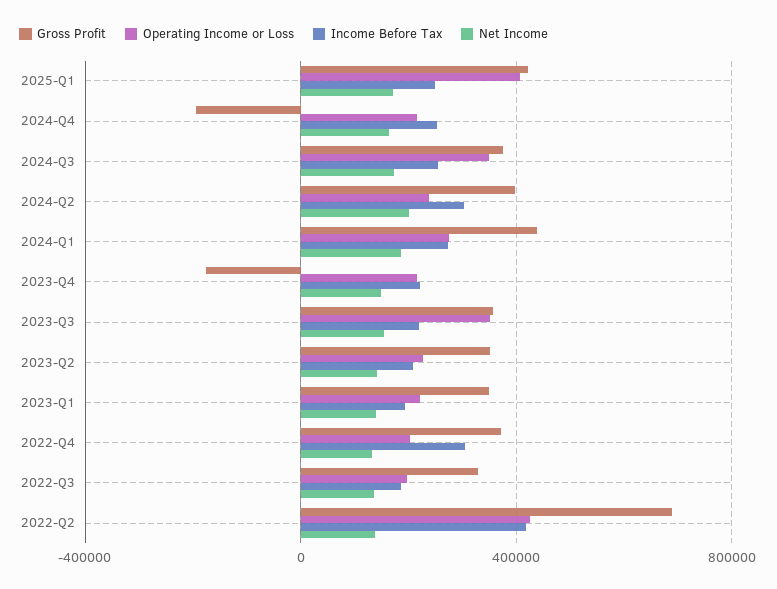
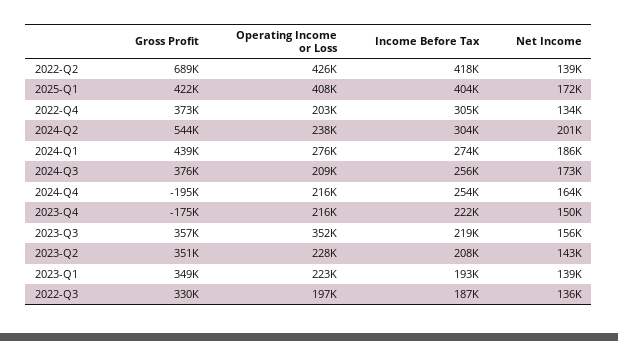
Income Before Tax, 2025-Q1: 250000 -> 404000
Operating Income or Loss, 2024-Q3: 350000 -> 209000
Gross Profit, 2024-Q2: 400000 -> 544000

